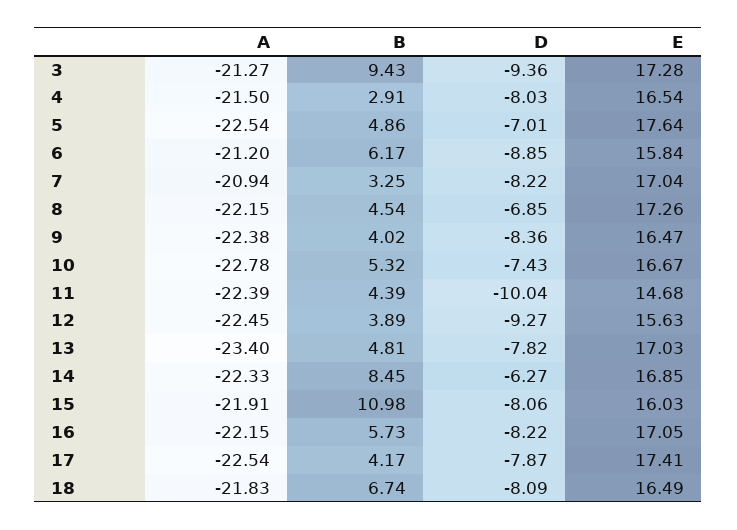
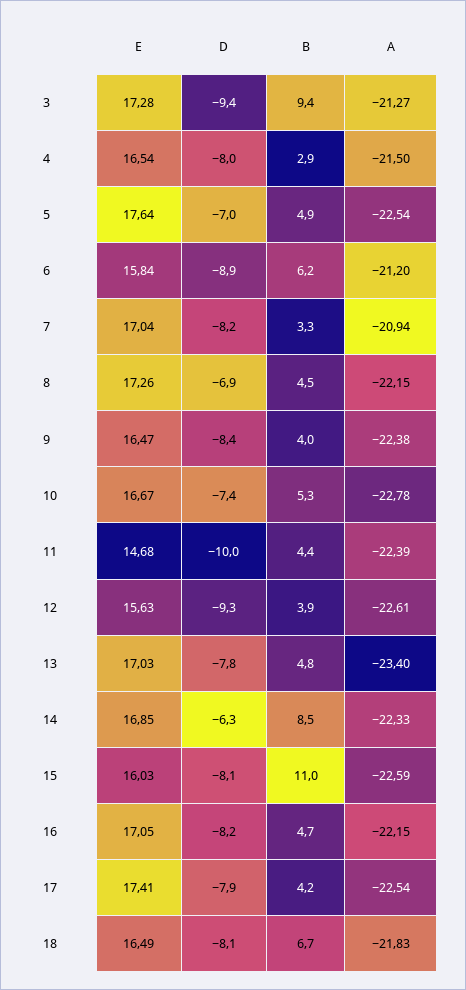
A, 12: -22.45 -> -22.61
A, 15: -21.91 -> -22.59
B, 16: 5.73 -> 4.7

